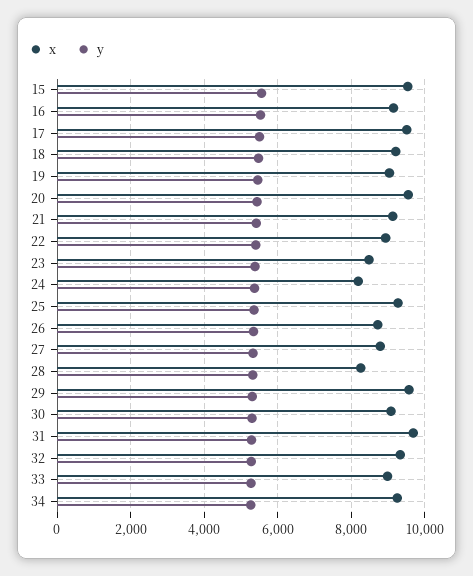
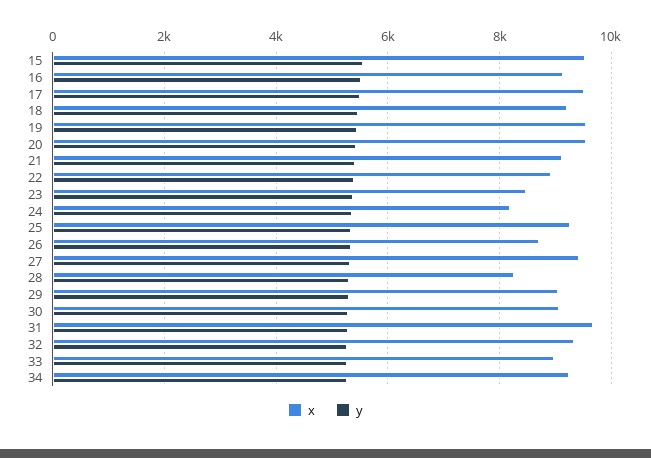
x, 19: 9000 -> 9600
x, 27: 8800 -> 9400
x, 29: 9600 -> 9000

